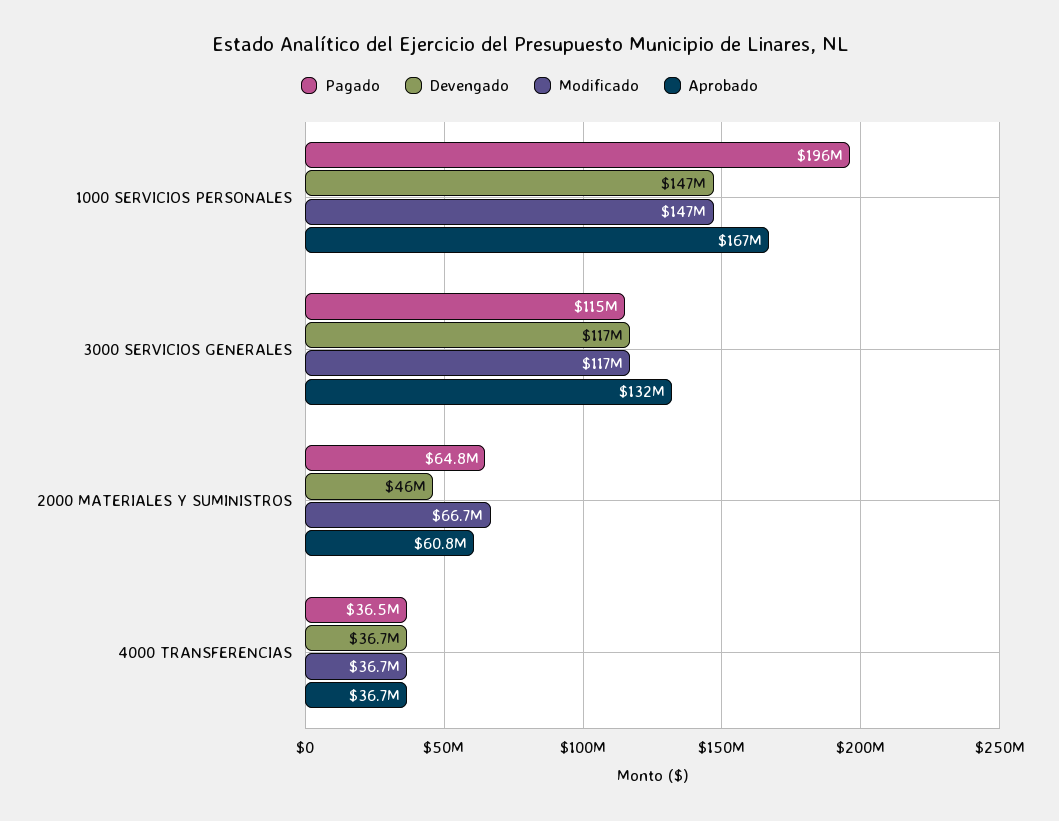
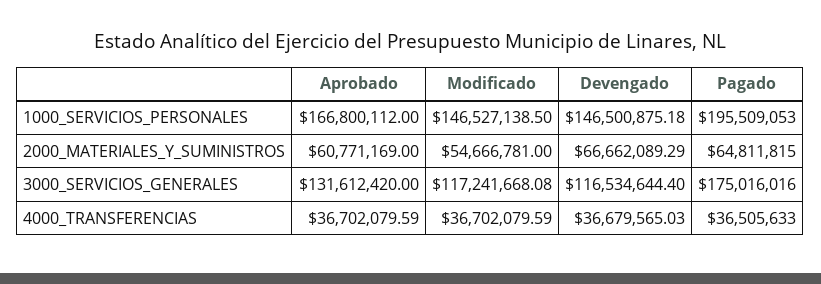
Pagado, 3000 SERVICIOS GENERALES: 115000000 -> 175016016
Devengado, 2000 MATERIALES Y SUMINISTROS: 46000000 -> 66662089.29
Modificado, 2000 MATERIALES Y SUMINISTROS: 66700000 -> 54666781

